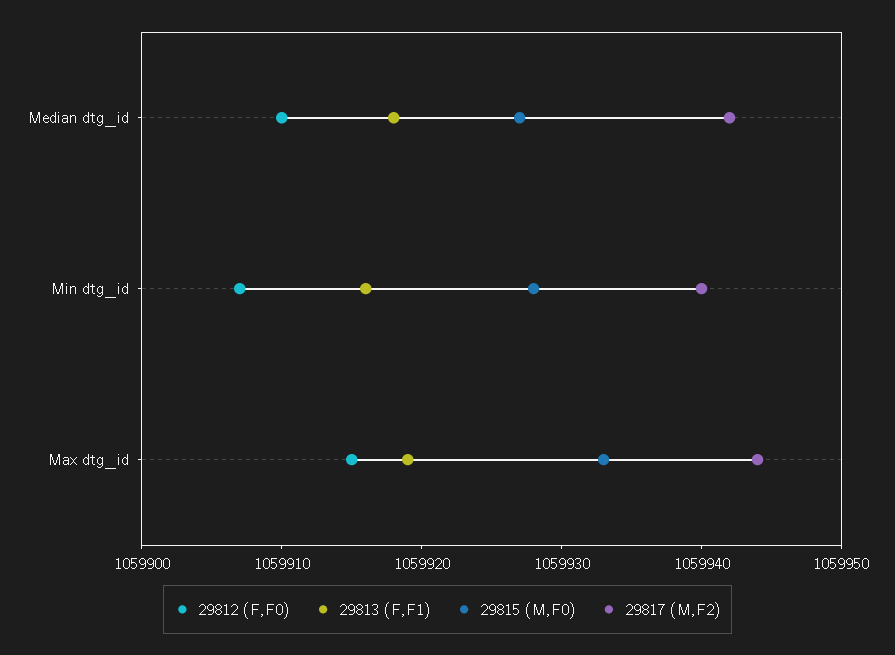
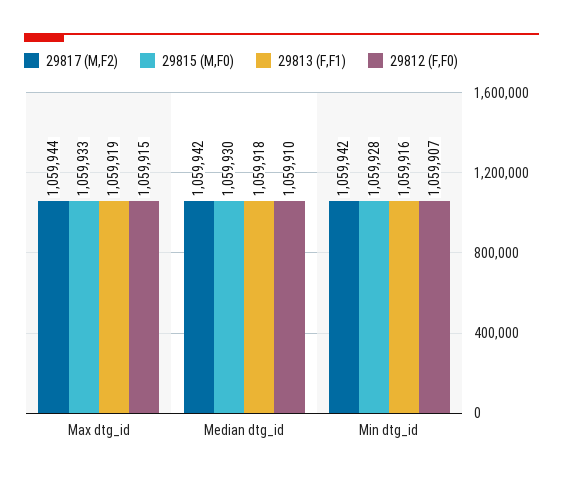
29815 (M,F0), Median dtg_id: 1059927 -> 1059930
29817 (M,F2), Min dtg_id: 1059940 -> 1059942

